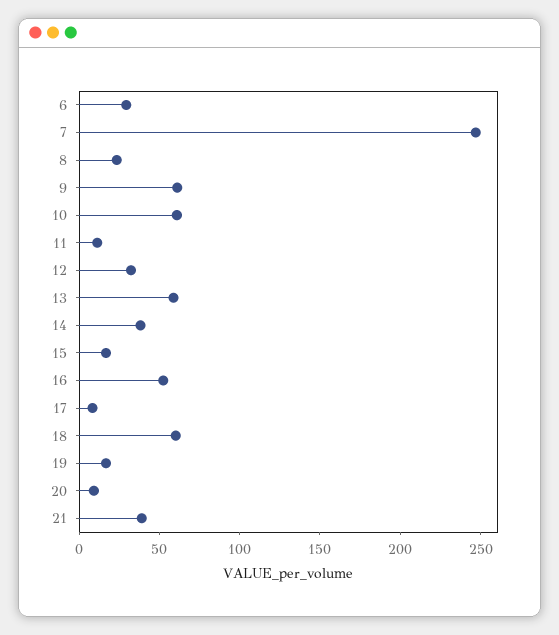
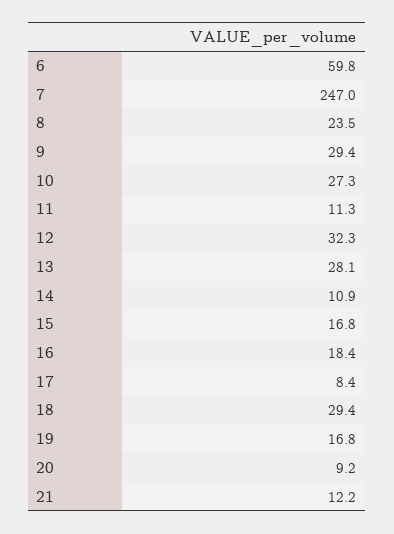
6: 30 -> 59.8
9: 60 -> 29.4
10: 60 -> 27.3
13: 60 -> 28.1
14: 40 -> 10.9
16: 50 -> 18.4
18: 60 -> 29.4
21: 40 -> 12.2

